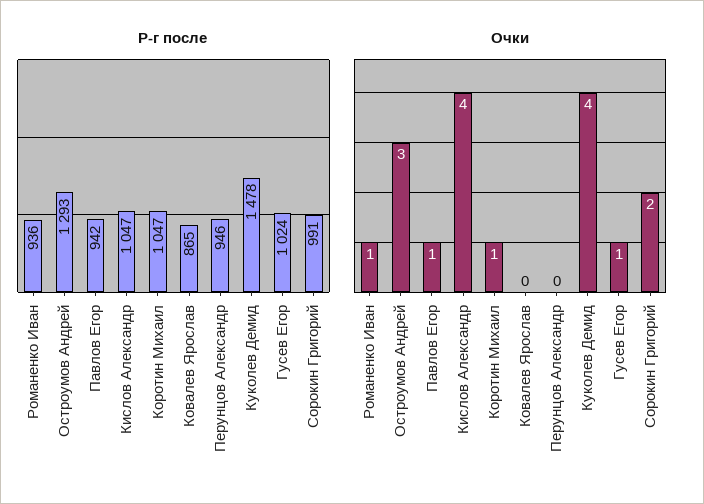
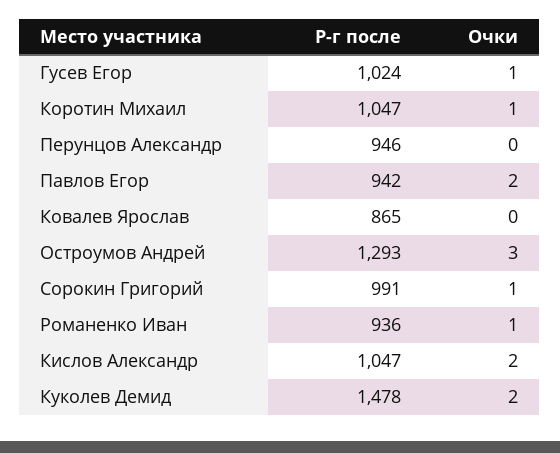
Очки, Павлов Егор: 1 -> 2
Очки, Кислов Александр: 4 -> 2
Очки, Куколев Демид: 4 -> 2
Очки, Сорокин Григорий: 2 -> 1

